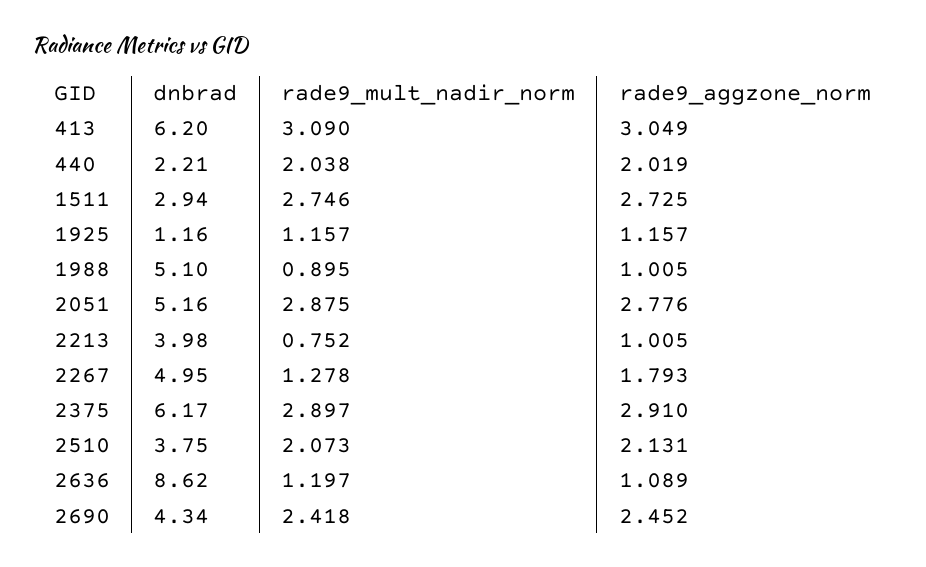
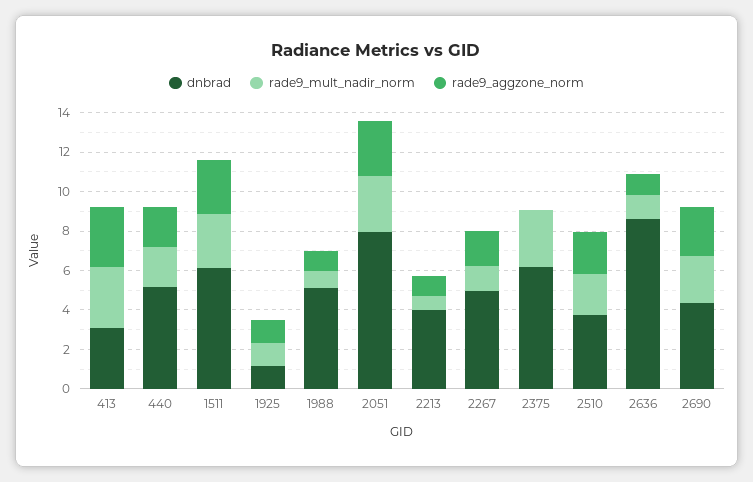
dnbrad, 413: 6.2 -> 3
dnbrad, 440: 2.21 -> 5
dnbrad, 1511: 2.94 -> 6
dnbrad, 2051: 5.16 -> 8
rade9_aggzone_norm, 2375: 2.91 -> 0

